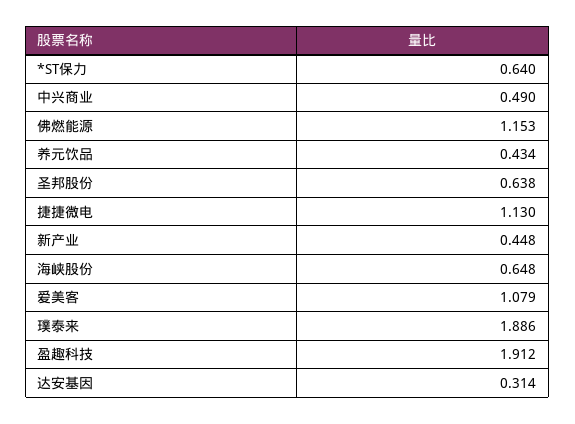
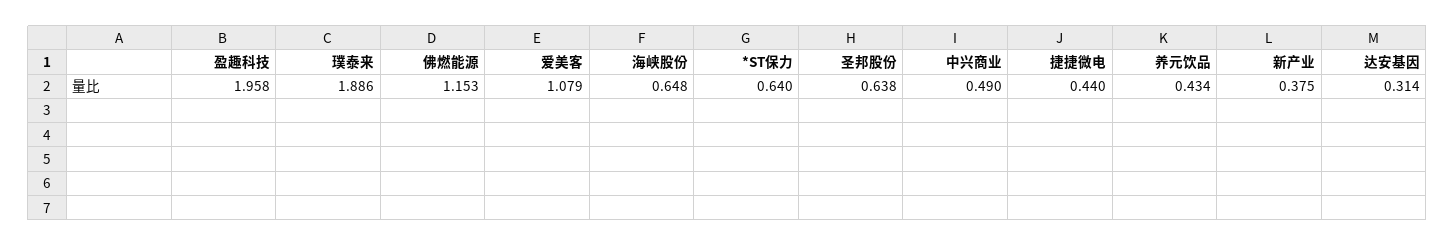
捷捷微电: 1.13 -> 0.44
新产业: 0.448 -> 0.375
盈趣科技: 1.912 -> 1.958

